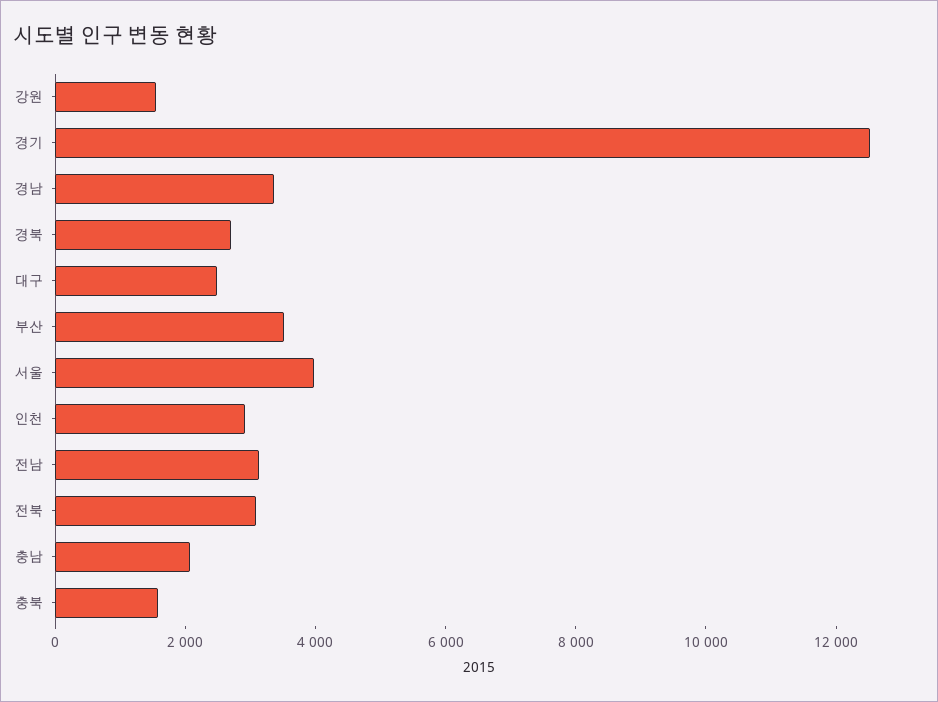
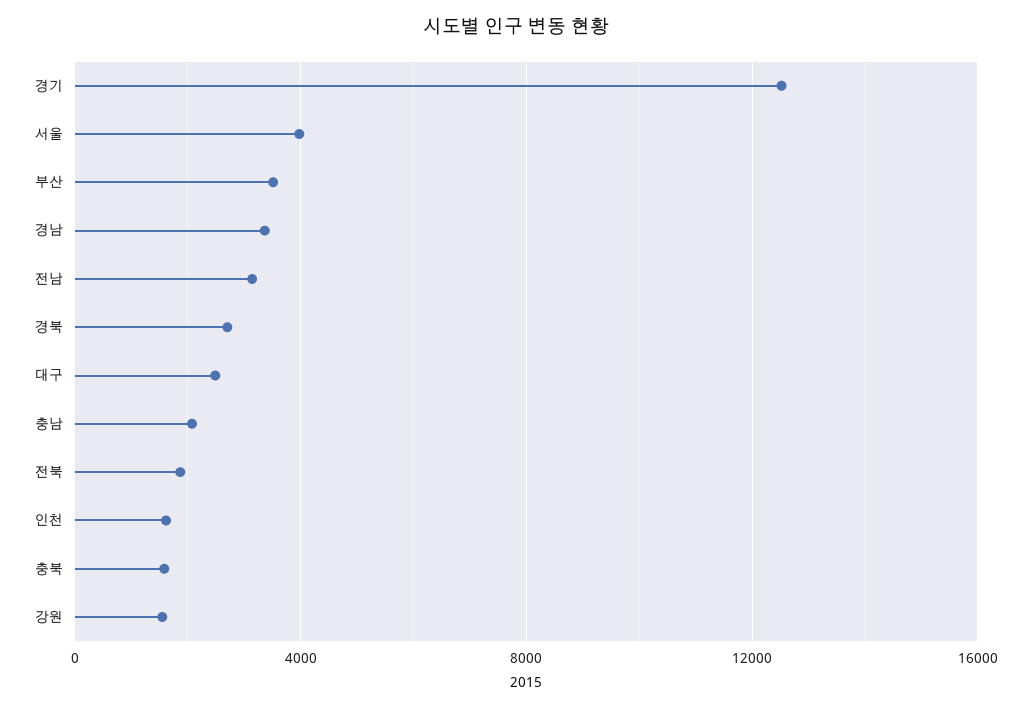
인천: 3000 -> 1500
전북: 3000 -> 2000

